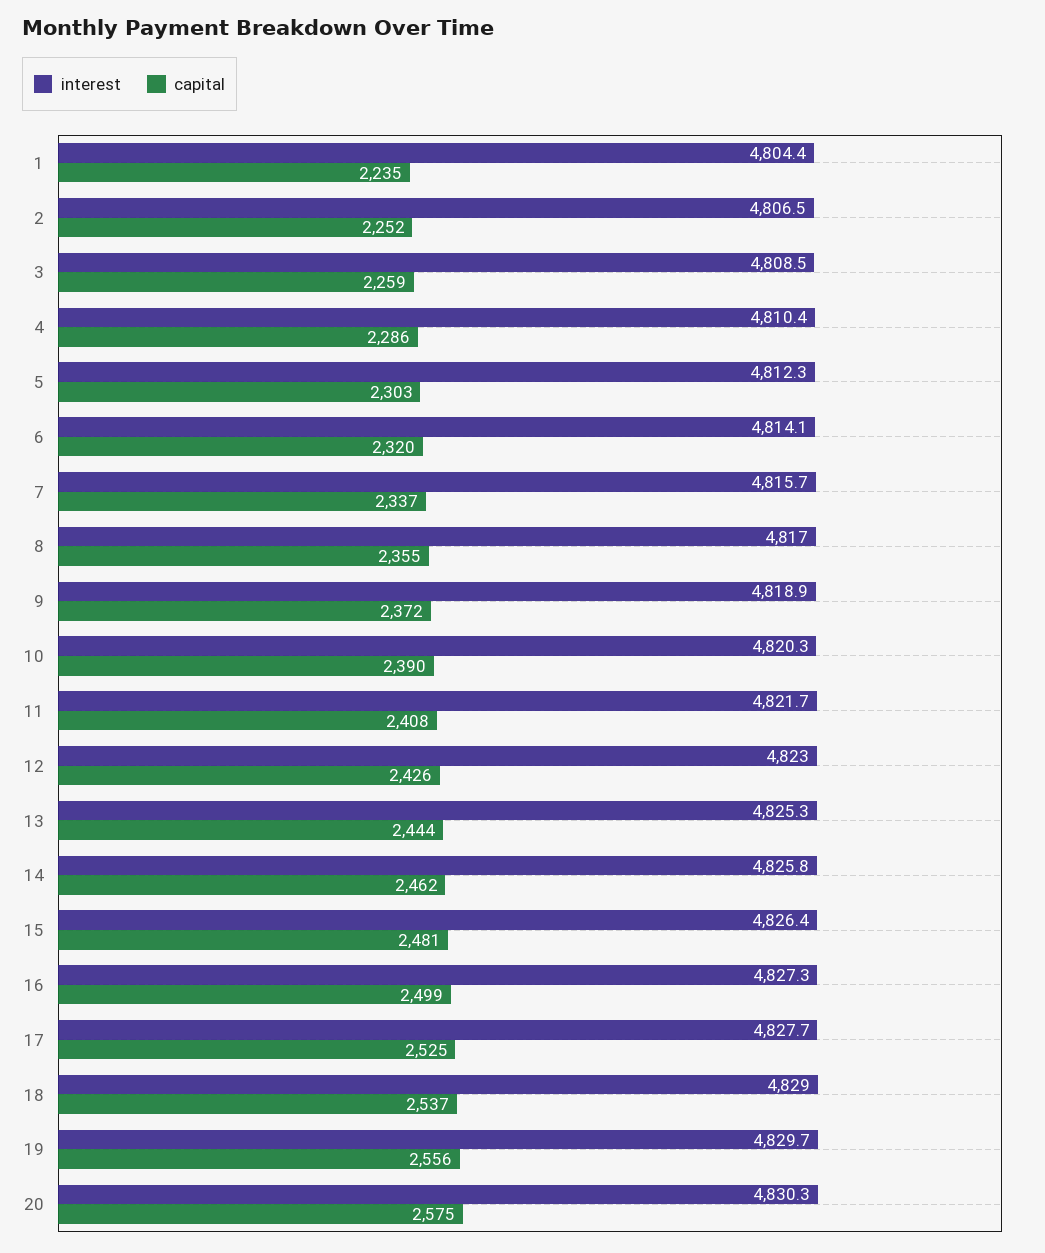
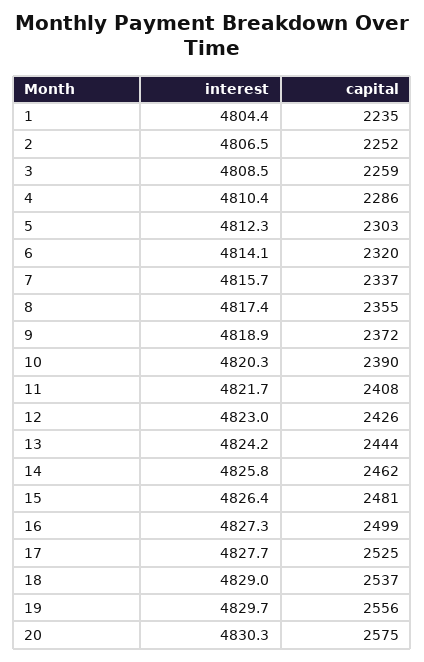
interest, 8: 4817 -> 4817.4
interest, 13: 4825.3 -> 4824.2

